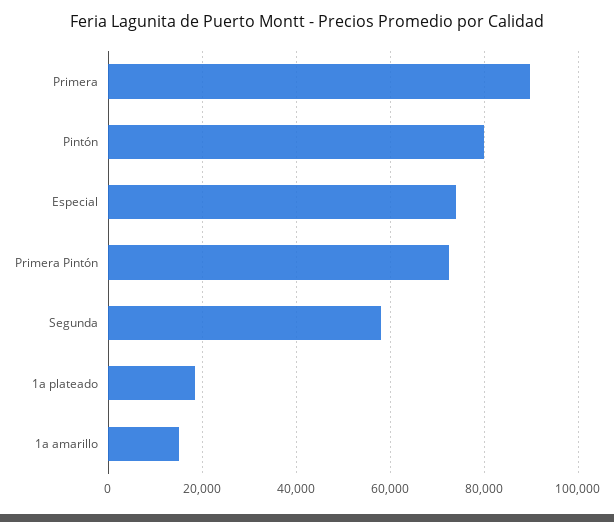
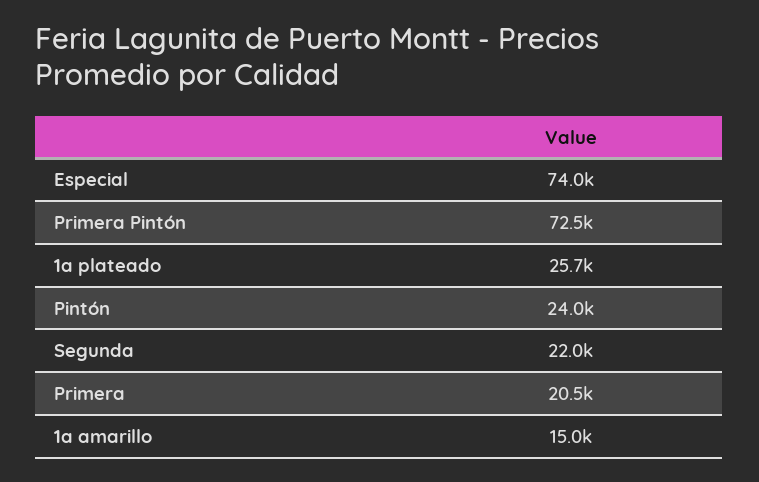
Primera: 90000 -> 20500
Pintón: 80000 -> 24000
Segunda: 58000 -> 22000
1a plateado: 18000 -> 25700

